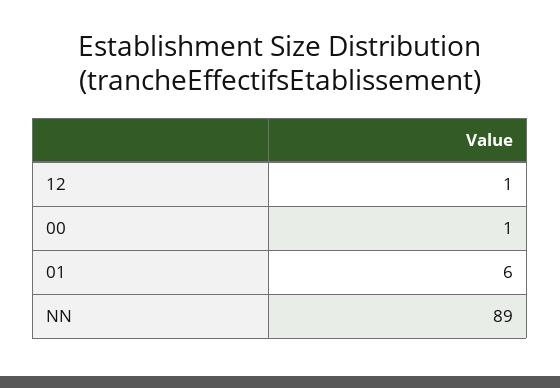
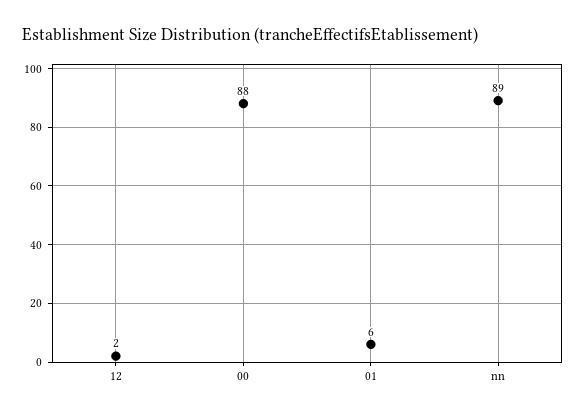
12: 1 -> 2
00: 1 -> 88

